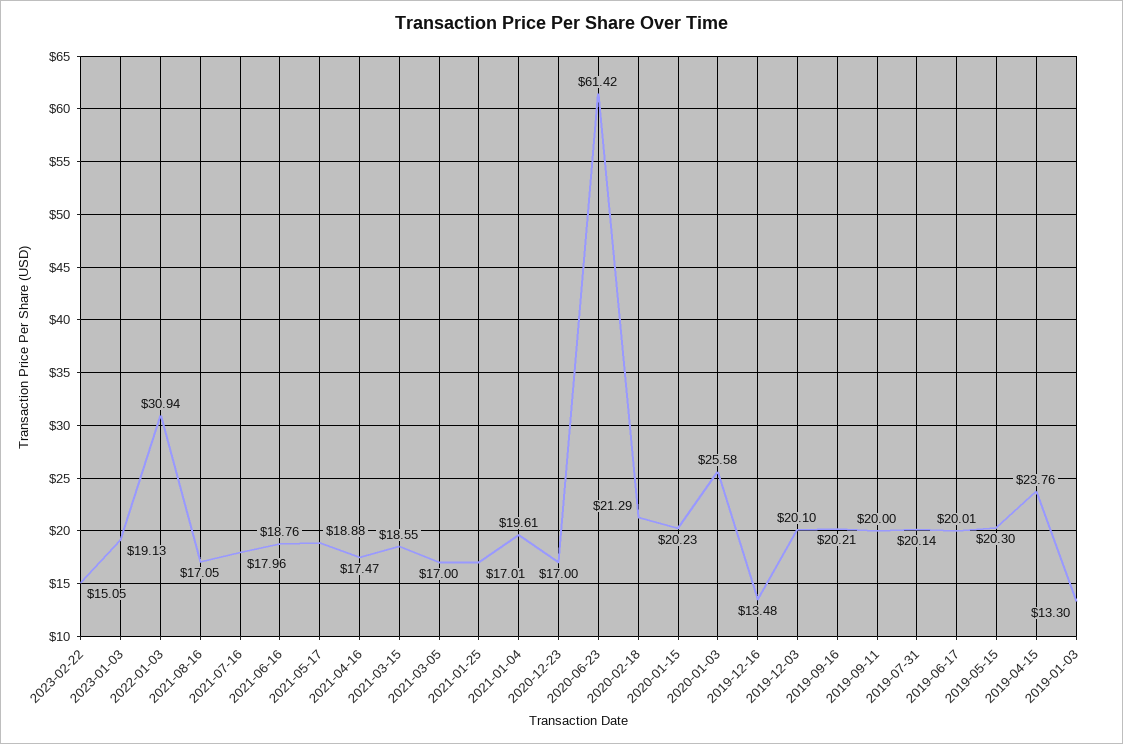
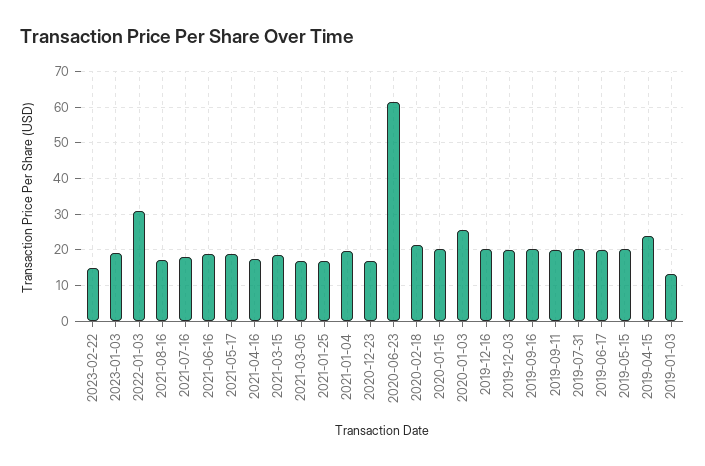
2019-12-16: 13.48 -> 20

